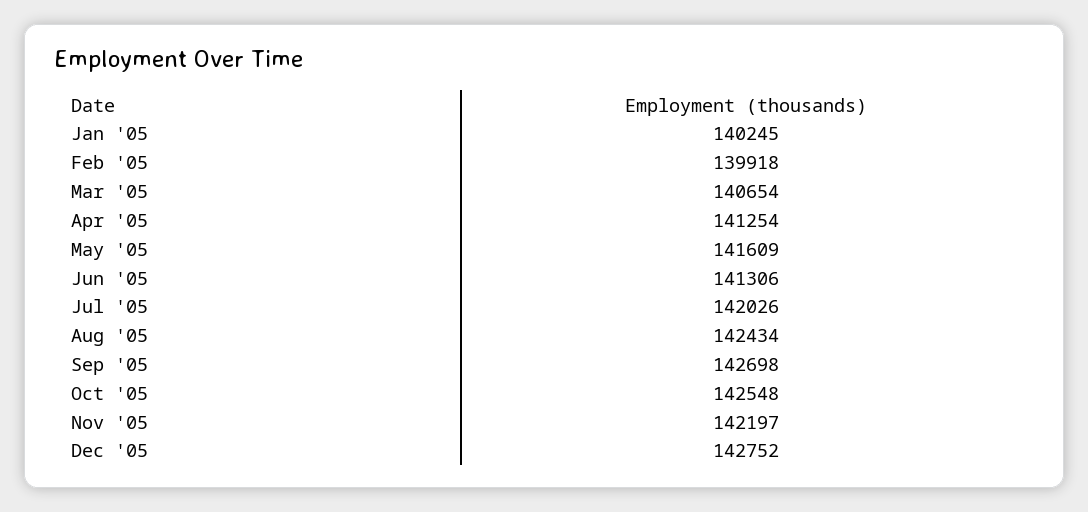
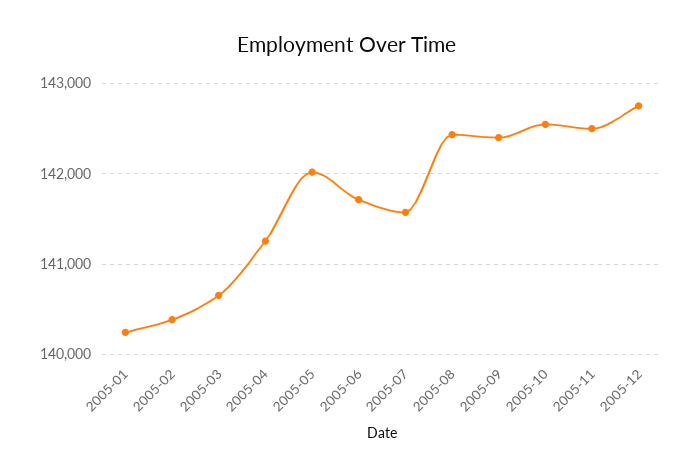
Feb '05: 139918 -> 140400
May '05: 141609 -> 142000
Jun '05: 141306 -> 141700
Jul '05: 142026 -> 141600
Sep '05: 142698 -> 142400
Nov '05: 142197 -> 142500

